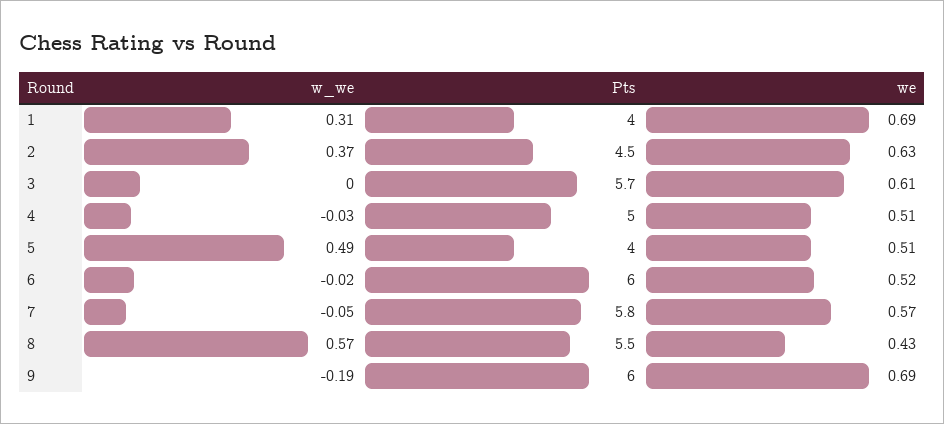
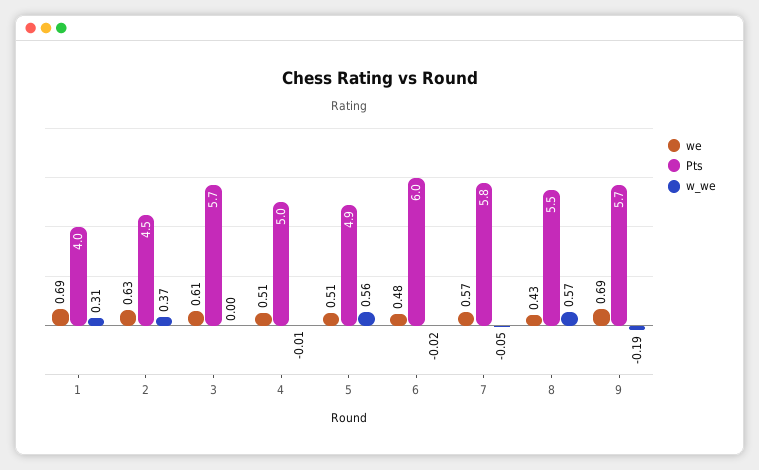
w_we, 4: -0.03 -> -0.01
w_we, 5: 0.49 -> 0.56
Pts, 5: 4 -> 4.9
we, 6: 0.52 -> 0.48
Pts, 9: 6 -> 5.7

